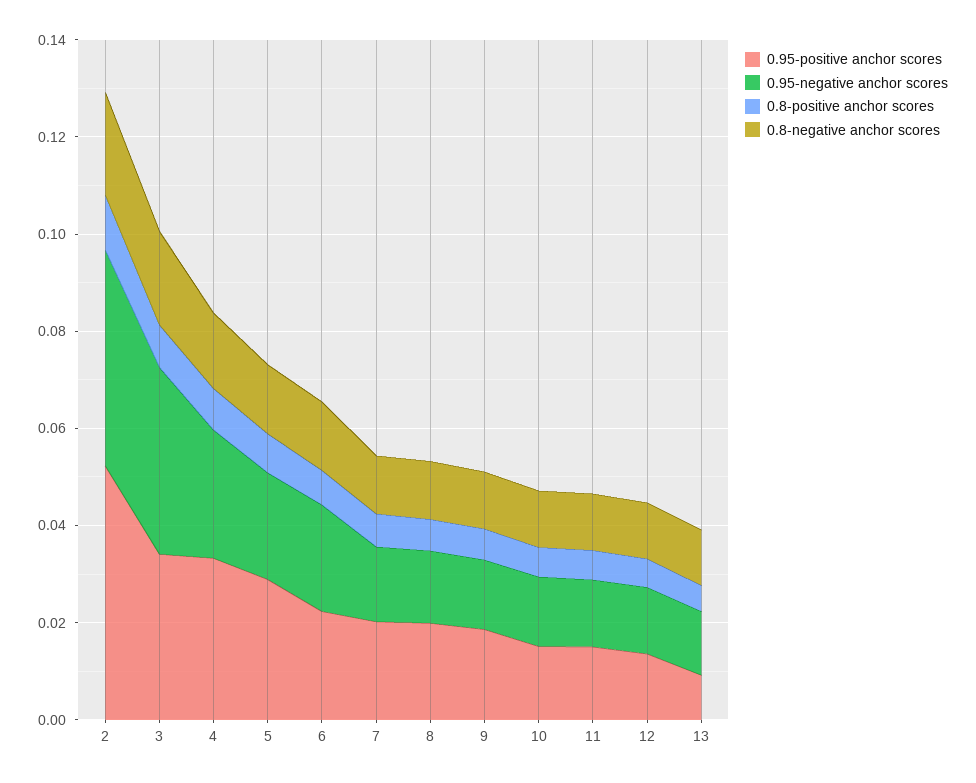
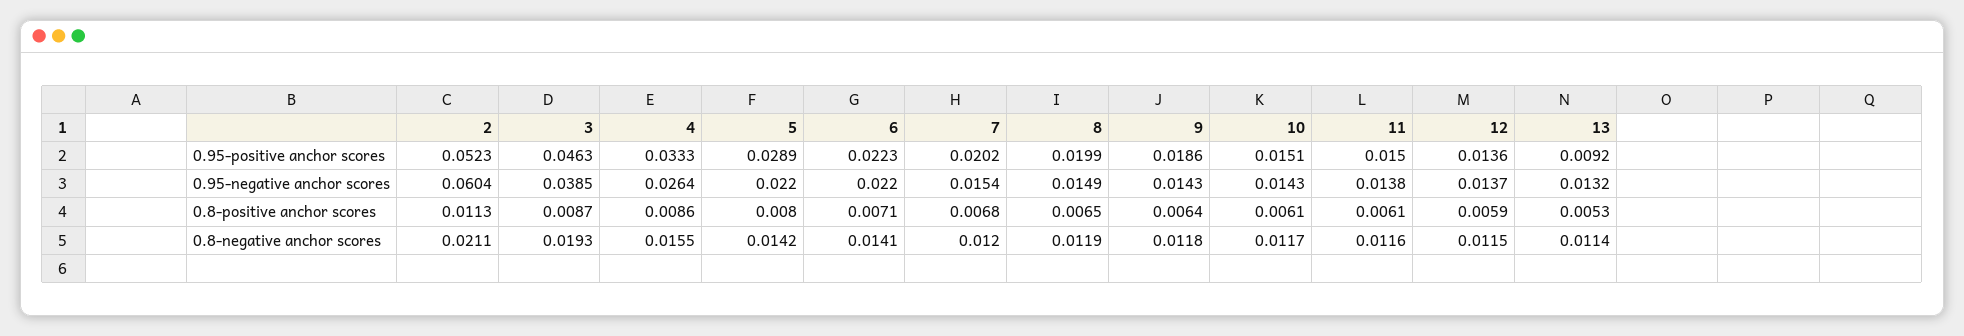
0.95-negative anchor scores, 2: 0.045 -> 0.0604
0.95-positive anchor scores, 3: 0.035 -> 0.0463

